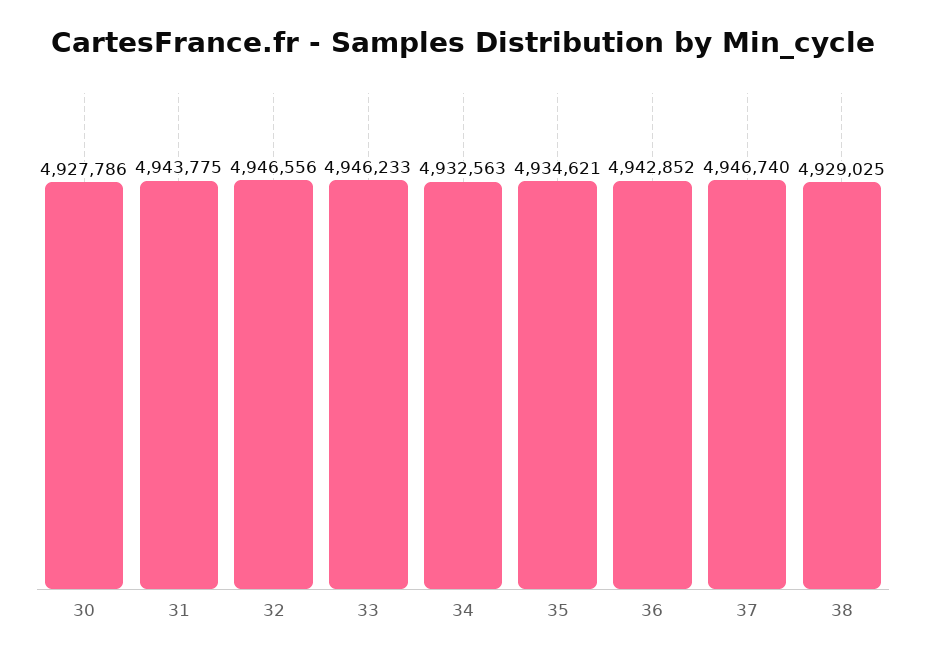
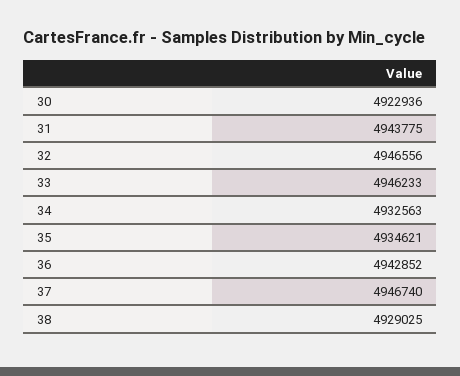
30: 4927786 -> 4922936

